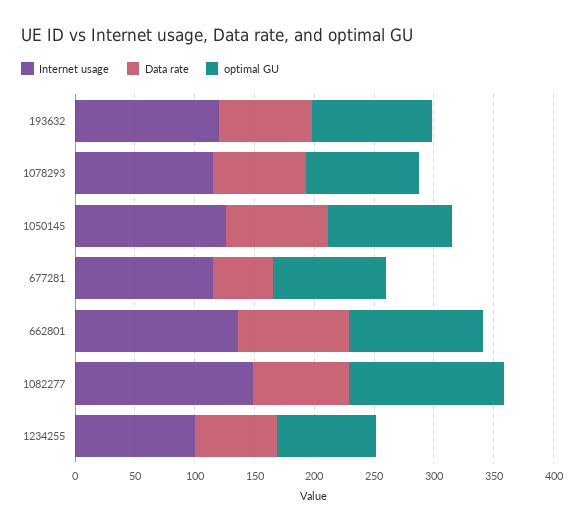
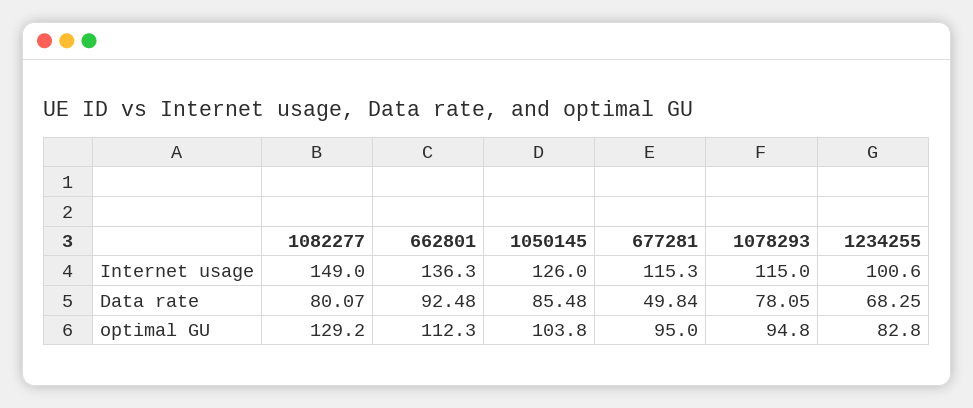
Internet usage, 193632: 120 -> none
Data rate, 193632: 80 -> none
optimal GU, 193632: 100 -> none

